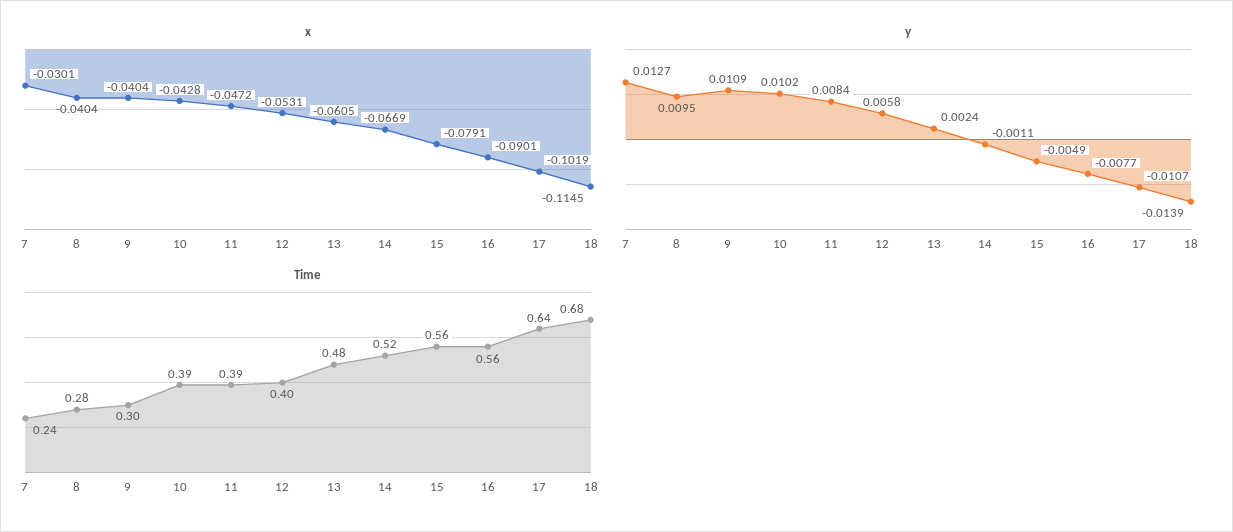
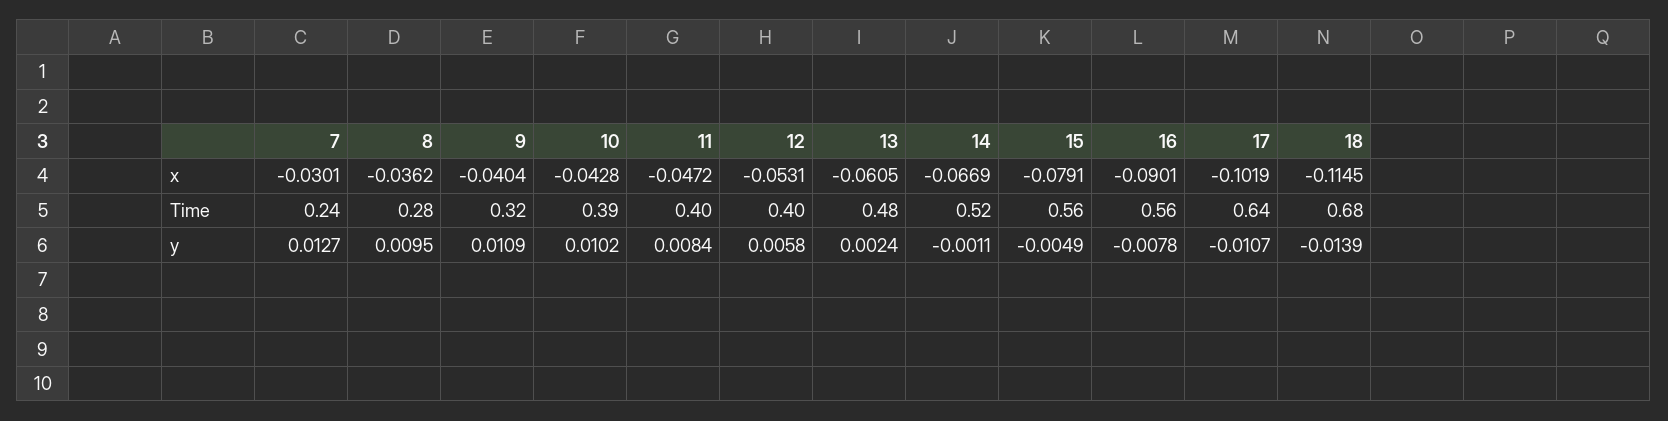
x, 8: -0.0404 -> -0.0362
y, 16: -0.0077 -> -0.0078
Time, 9: 0.3 -> 0.32
Time, 11: 0.39 -> 0.4

